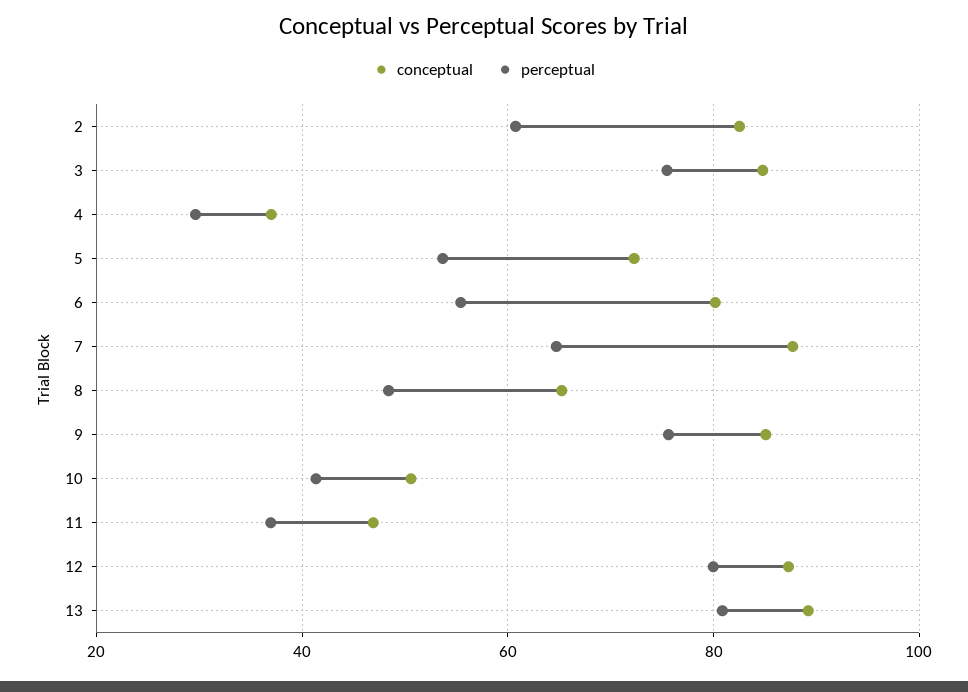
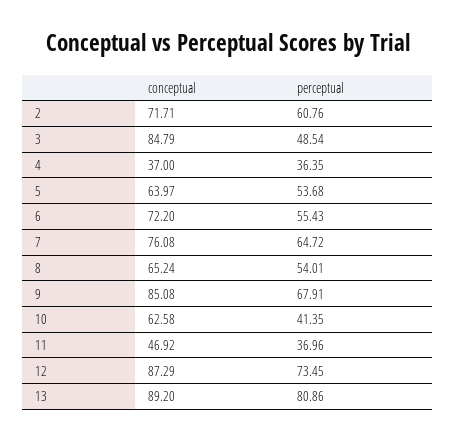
conceptual, 2: 82 -> 71.71
perceptual, 3: 76 -> 48.54
perceptual, 4: 30 -> 36.35
conceptual, 5: 72 -> 63.97
conceptual, 6: 80 -> 72.2
conceptual, 7: 88 -> 76.08
perceptual, 8: 48 -> 54.01
perceptual, 9: 76 -> 67.91
conceptual, 10: 50 -> 62.58
perceptual, 12: 80 -> 73.45

